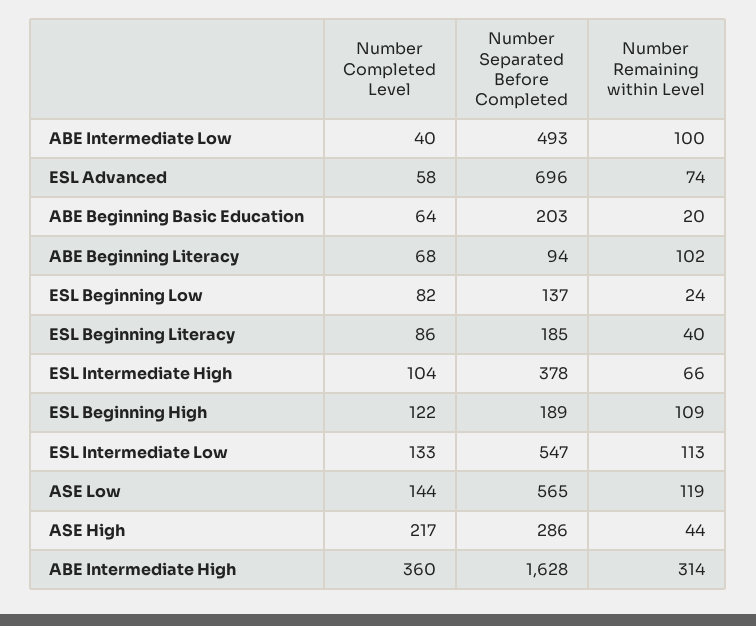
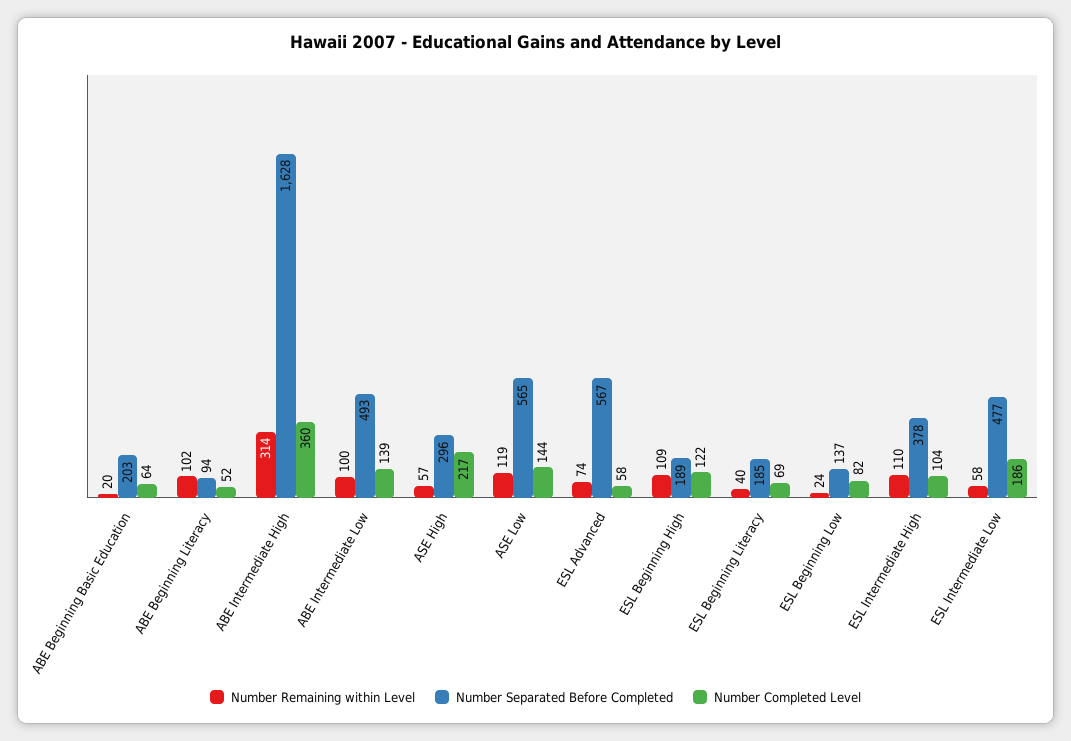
Number Completed Level, ABE Intermediate Low: 40 -> 139
Number Separated Before Completed, ESL Advanced: 696 -> 567
Number Completed Level, ABE Beginning Literacy: 68 -> 52
Number Completed Level, ESL Beginning Literacy: 86 -> 69
Number Remaining within Level, ESL Intermediate High: 66 -> 110
Number Completed Level, ESL Intermediate Low: 133 -> 186
Number Separated Before Completed, ESL Intermediate Low: 547 -> 477
Number Remaining within Level, ESL Intermediate Low: 113 -> 58
Number Separated Before Completed, ASE High: 286 -> 296
Number Remaining within Level, ASE High: 44 -> 57

